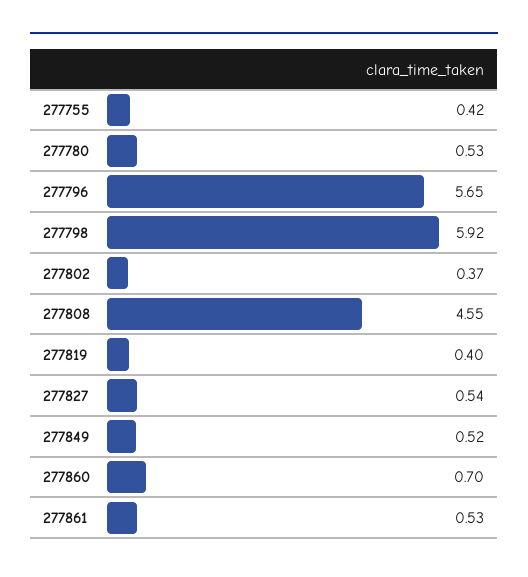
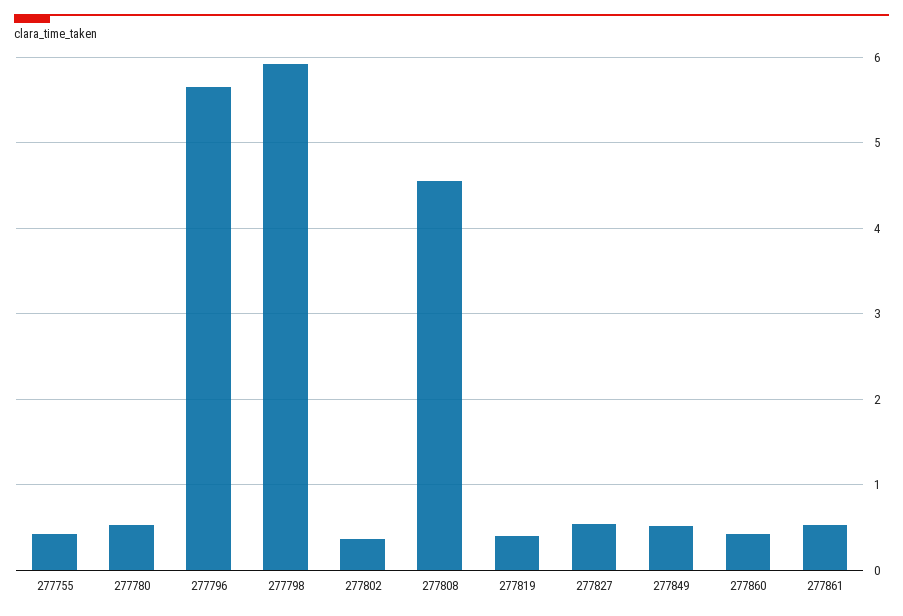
277860: 0.7 -> 0.4

